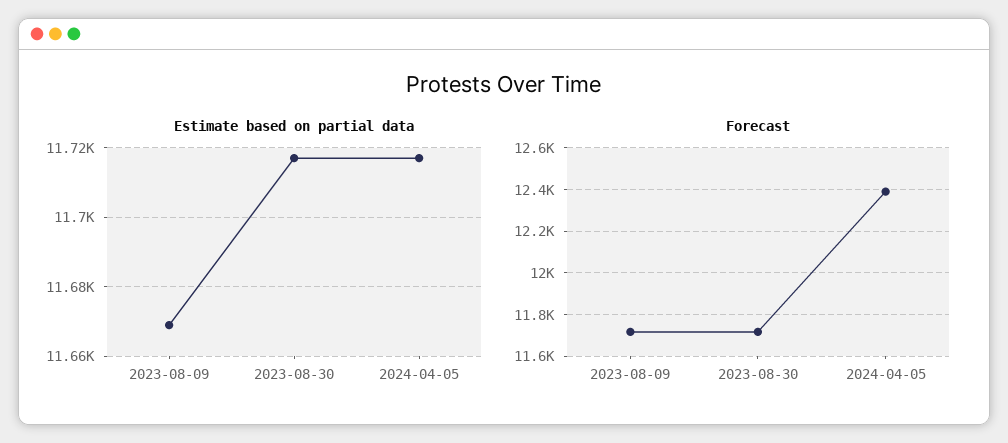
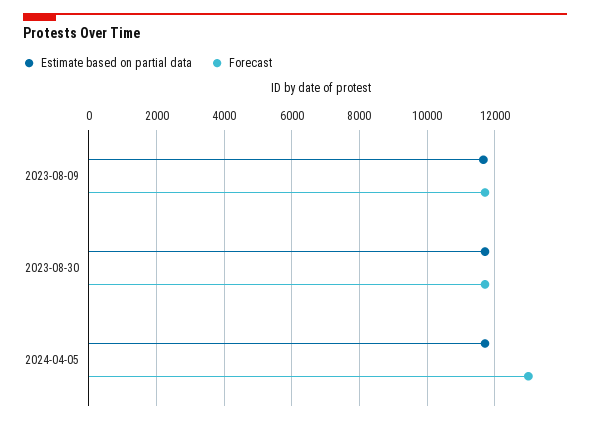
Forecast, 2024-04-05: 12400 -> 13000

